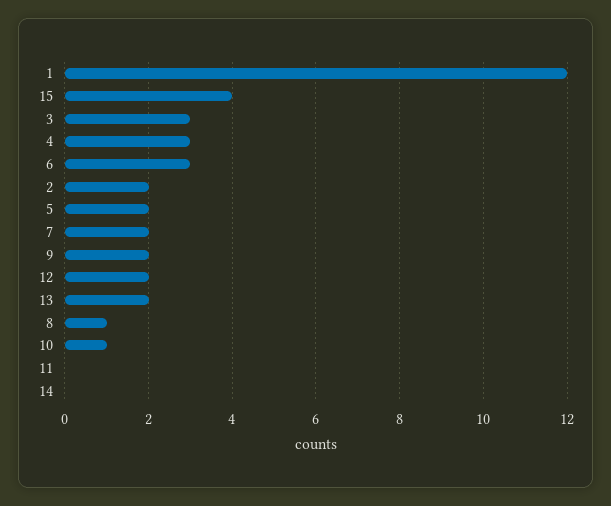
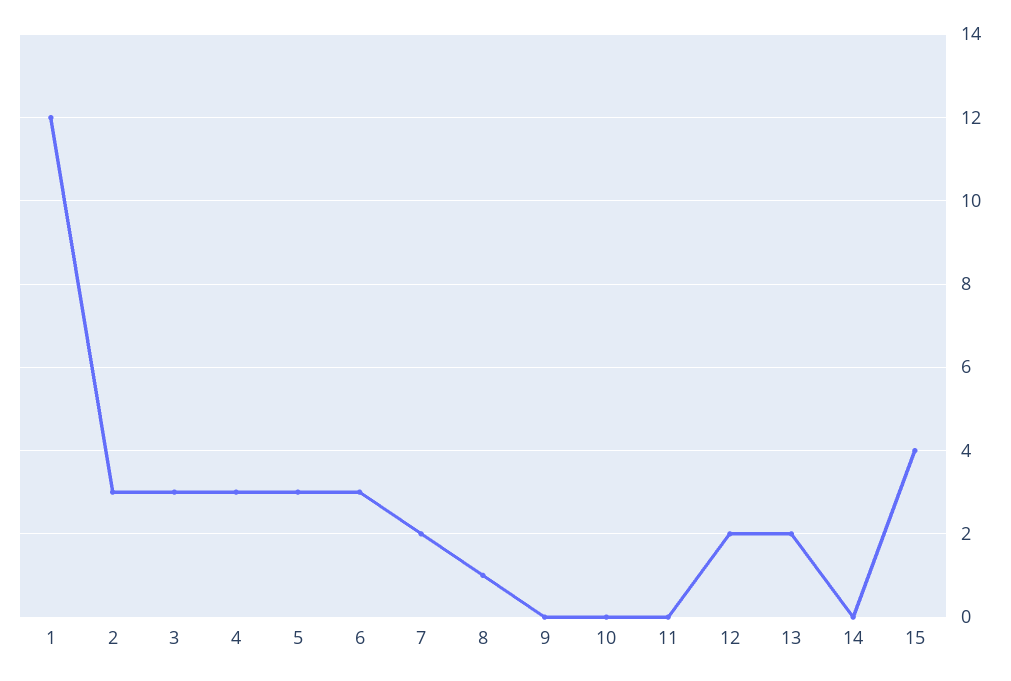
2: 2 -> 3
5: 2 -> 3
9: 2 -> 0
10: 1 -> 0

